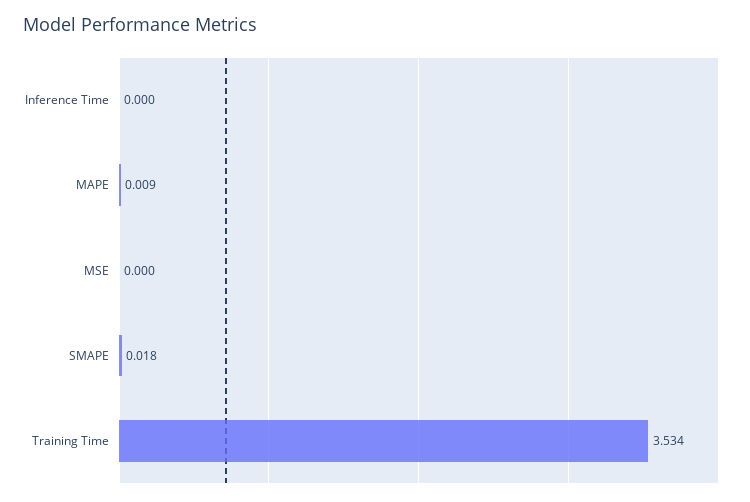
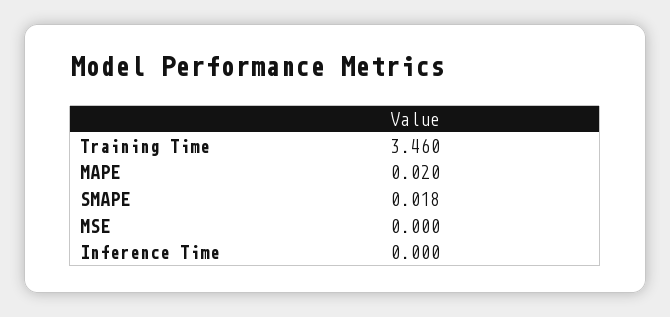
MAPE: 0.009 -> 0.02
Training Time: 3.534 -> 3.46

